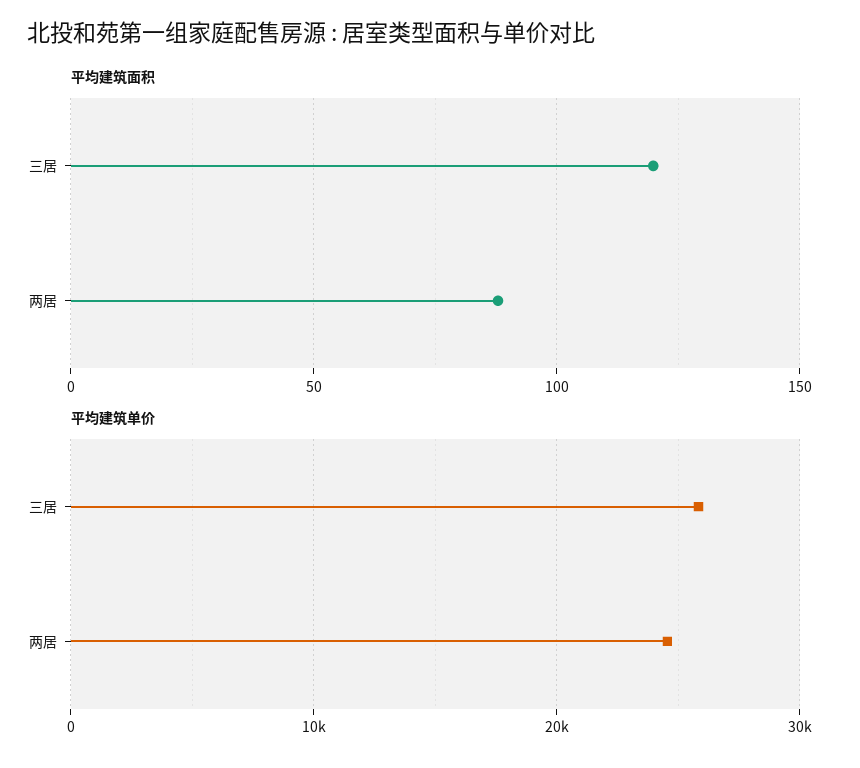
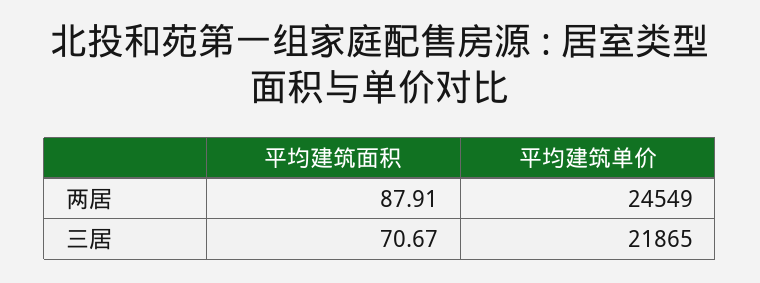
平均建筑面积, 三居: 120 -> 70.67
平均建筑单价, 三居: 26000 -> 21865

